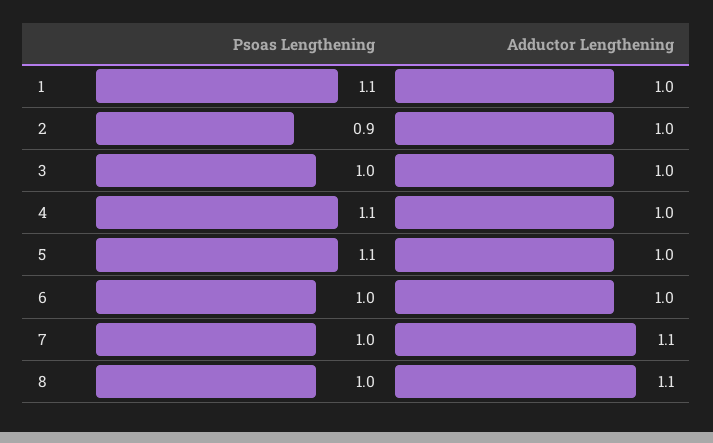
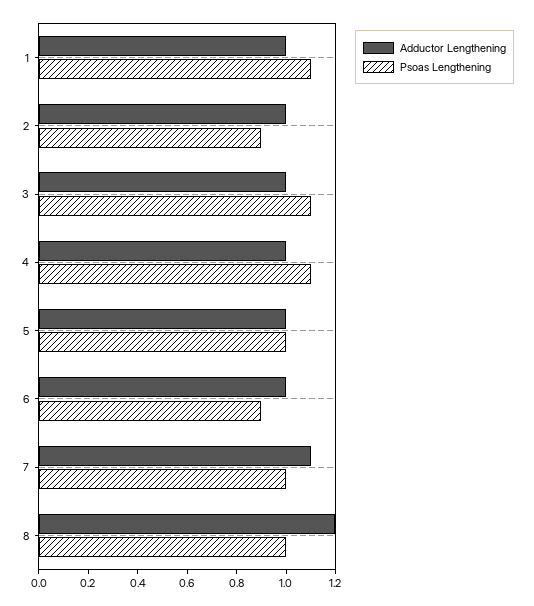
Psoas Lengthening, 3: 1 -> 1.1
Psoas Lengthening, 5: 1.1 -> 1
Psoas Lengthening, 6: 1 -> 0.9
Adductor Lengthening, 8: 1.1 -> 1.2

